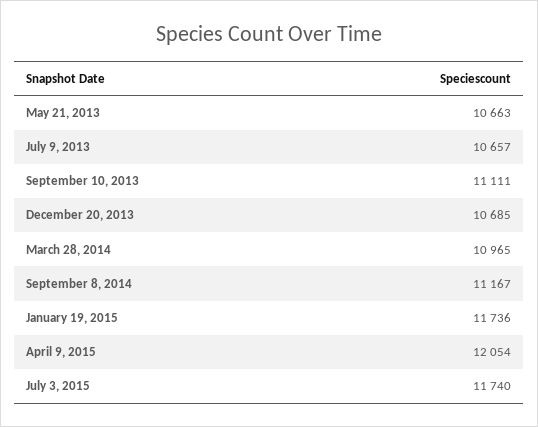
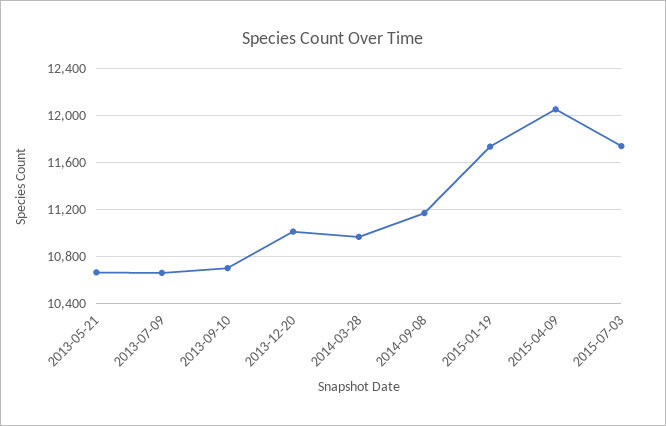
September 10, 2013: 11111 -> 10700
December 20, 2013: 10685 -> 11000

